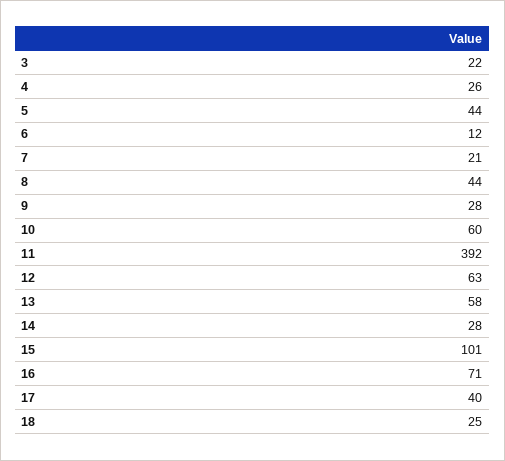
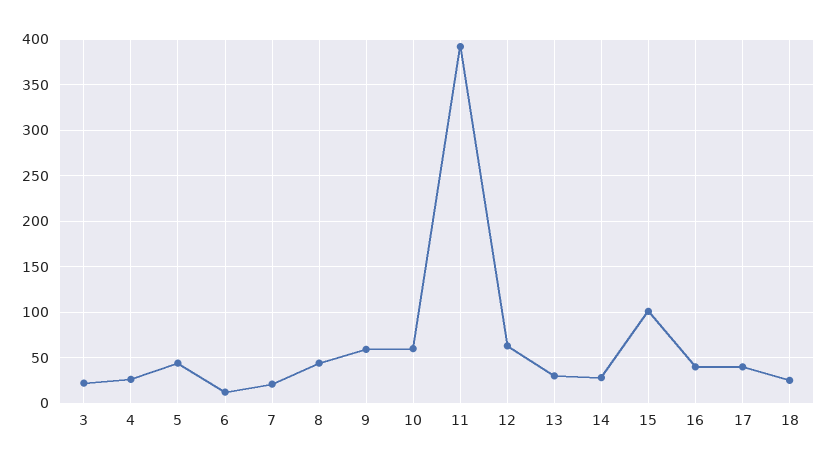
9: 28 -> 60
13: 58 -> 30
16: 71 -> 40

